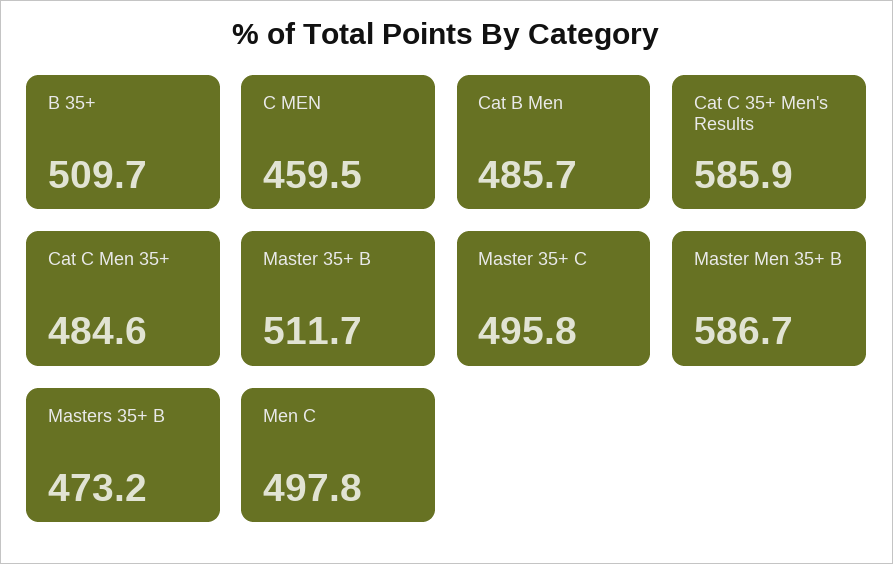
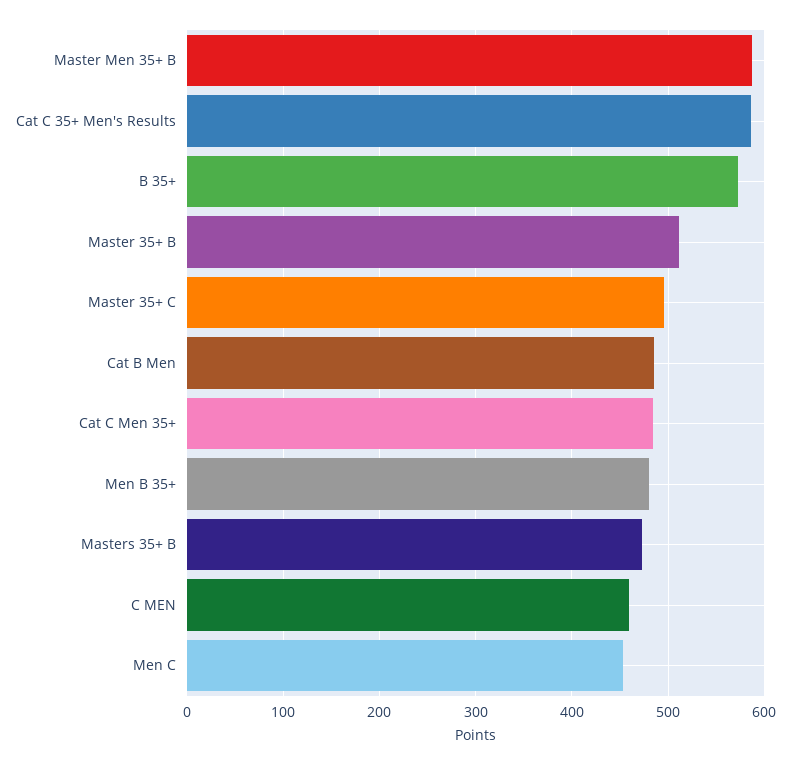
B 35+: 509.7 -> 570
Men C: 497.8 -> 450
Men B 35+: none -> 480

